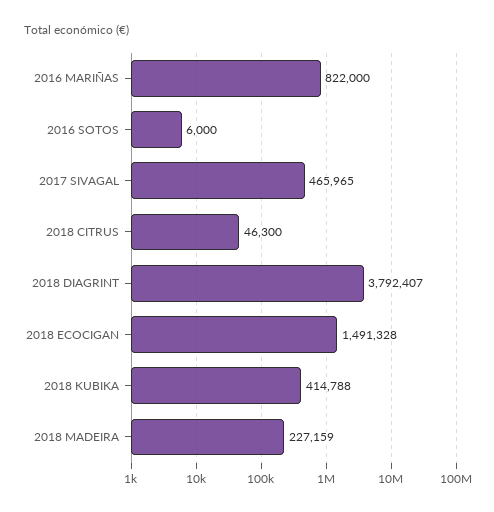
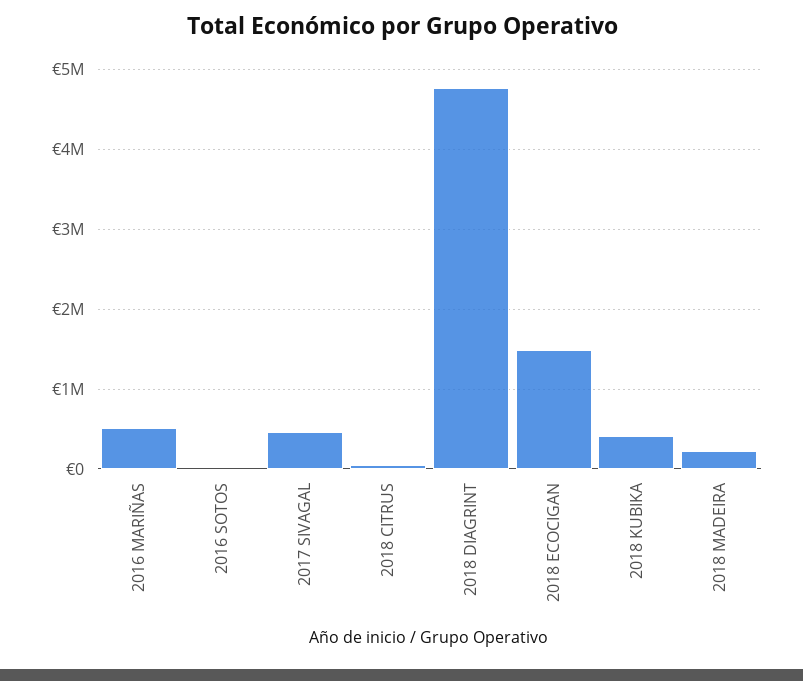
2016 MARIÑAS: 822000 -> 500000
2018 DIAGRINT: 3792407 -> 4800000

